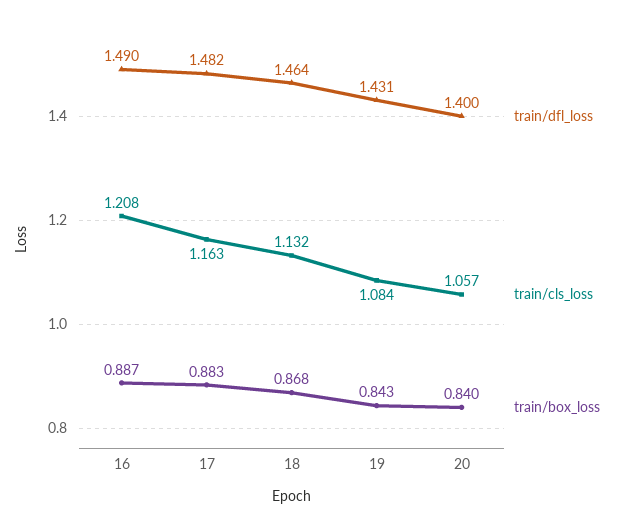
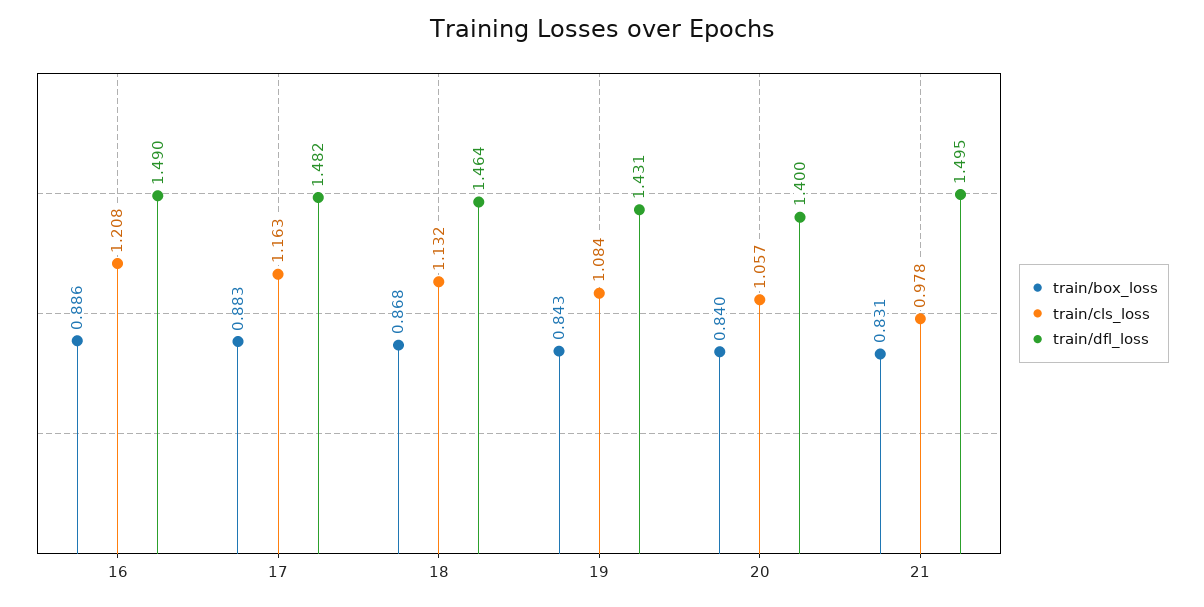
train/box_loss, 16: 0.887 -> 0.886
train/box_loss, 21: none -> 0.831
train/cls_loss, 21: none -> 0.978
train/dfl_loss, 21: none -> 1.495

